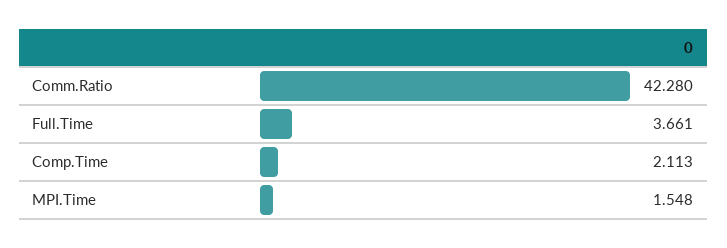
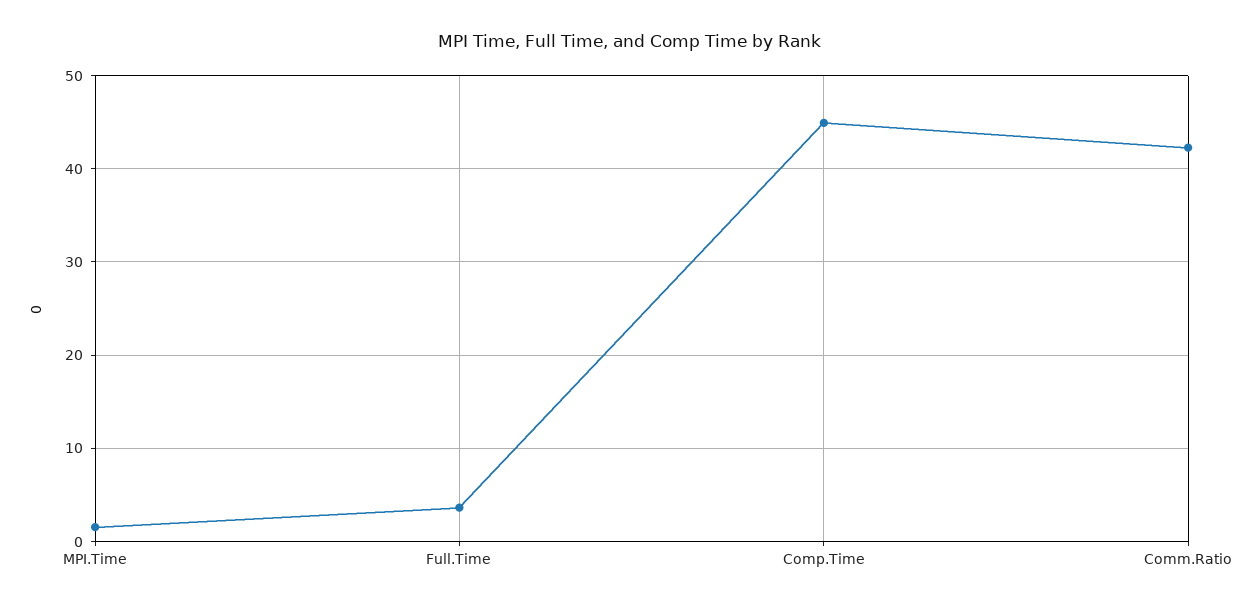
Comp.Time: 2.113 -> 45

